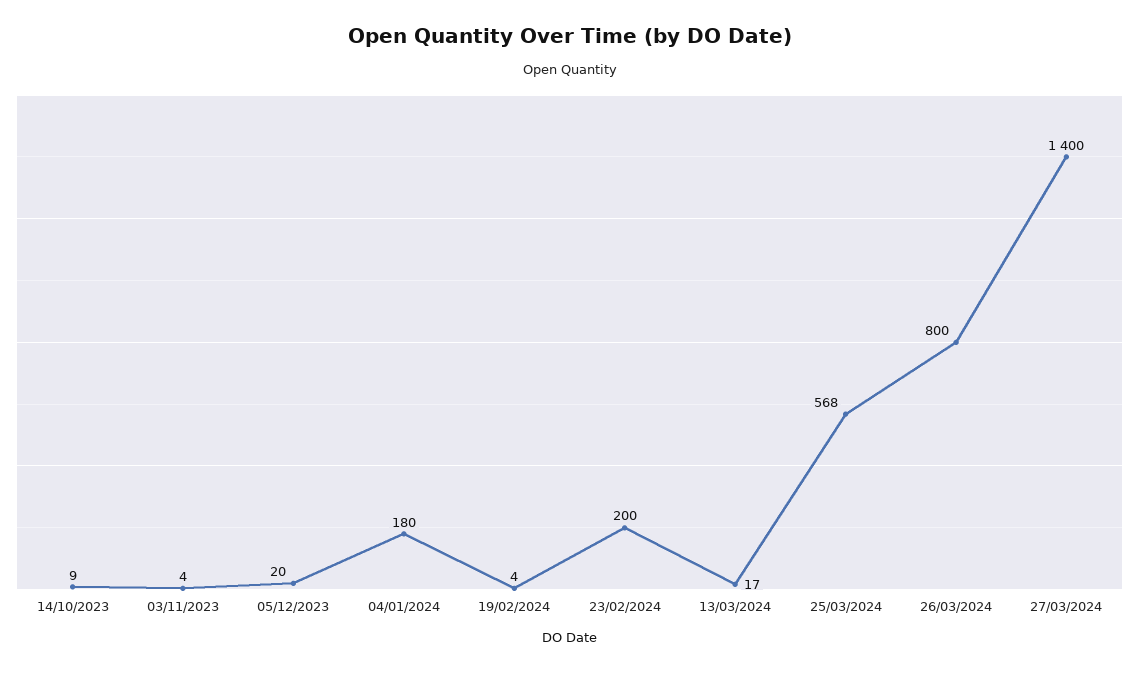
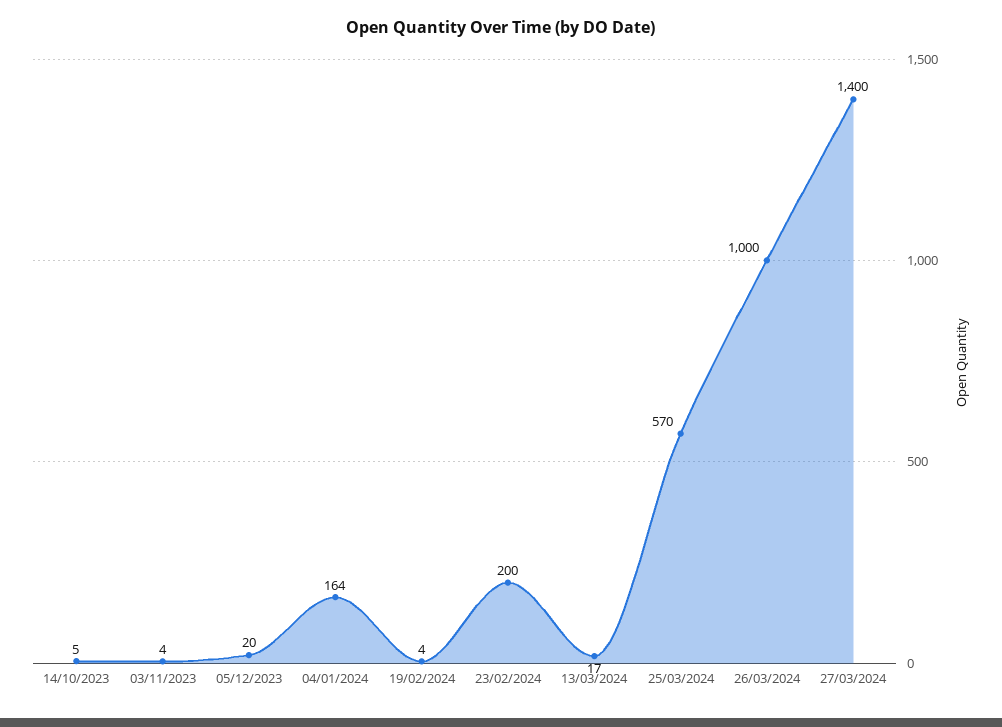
14/10/2023: 9 -> 5
04/01/2024: 180 -> 164
25/03/2024: 568 -> 570
26/03/2024: 800 -> 1000

